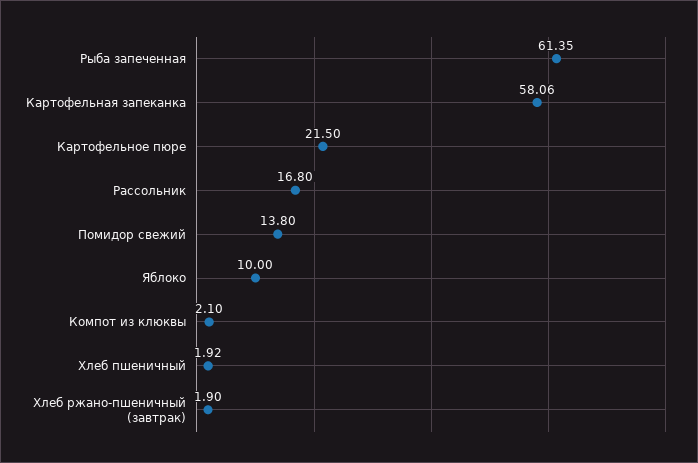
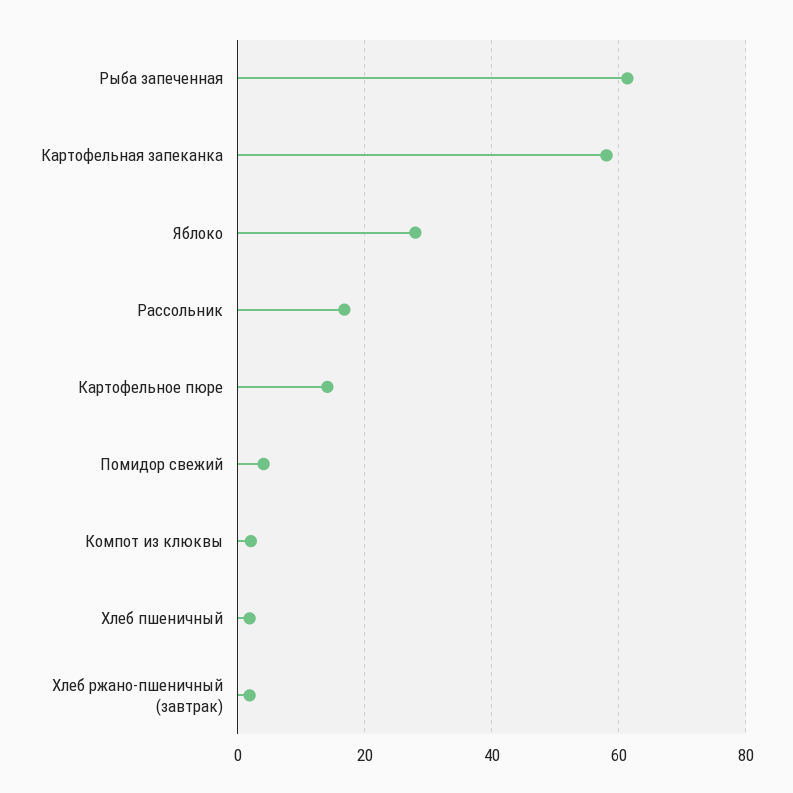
Картофельное пюре: 21.5 -> 14
Помидор свежий: 13.8 -> 4
Яблоко: 10 -> 28

